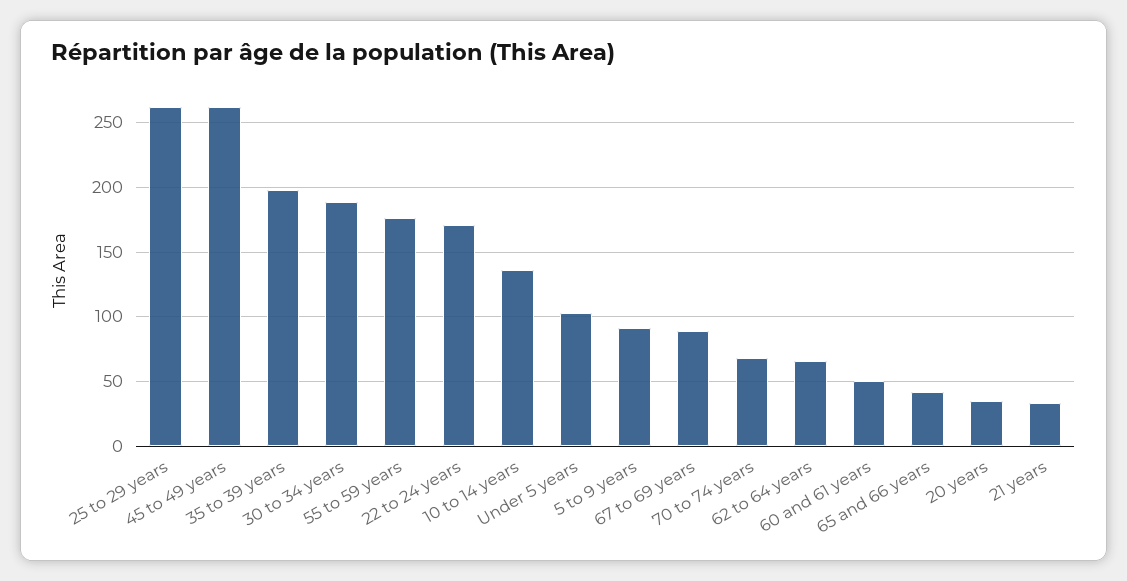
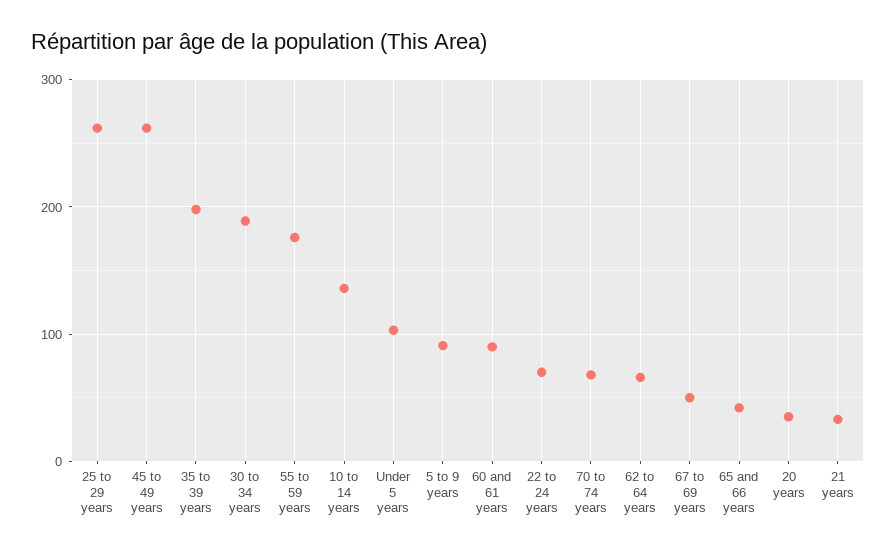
22 to 24 years: 170 -> 70
67 to 69 years: 90 -> 50
60 and 61 years: 50 -> 90

